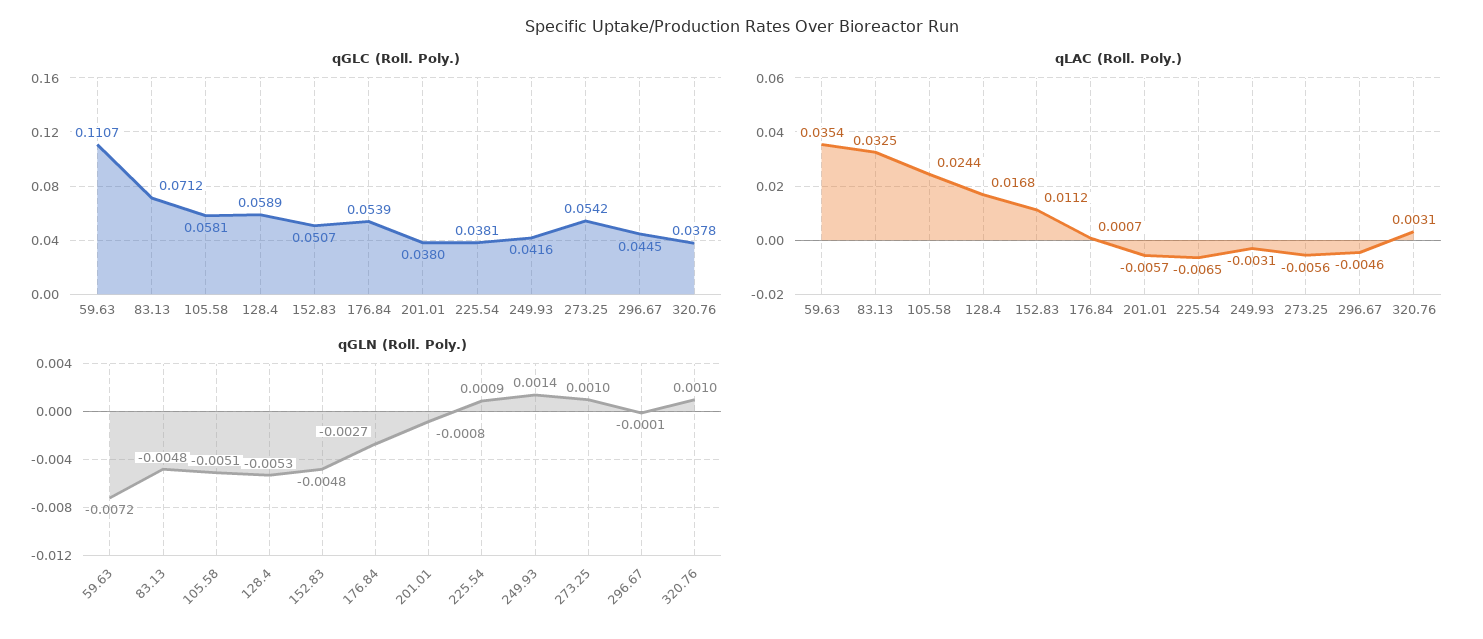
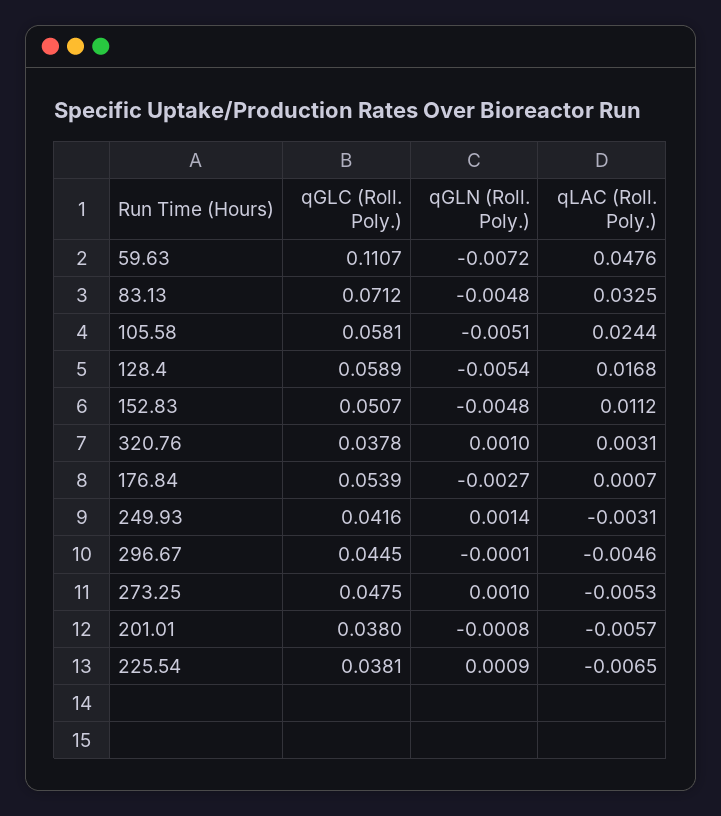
qGLC (Roll. Poly.), 273.25: 0.0542 -> 0.0475
qLAC (Roll. Poly.), 59.63: 0.0354 -> 0.0476
qLAC (Roll. Poly.), 273.25: -0.0056 -> -0.0053
qGLN (Roll. Poly.), 128.4: -0.0053 -> -0.0054

